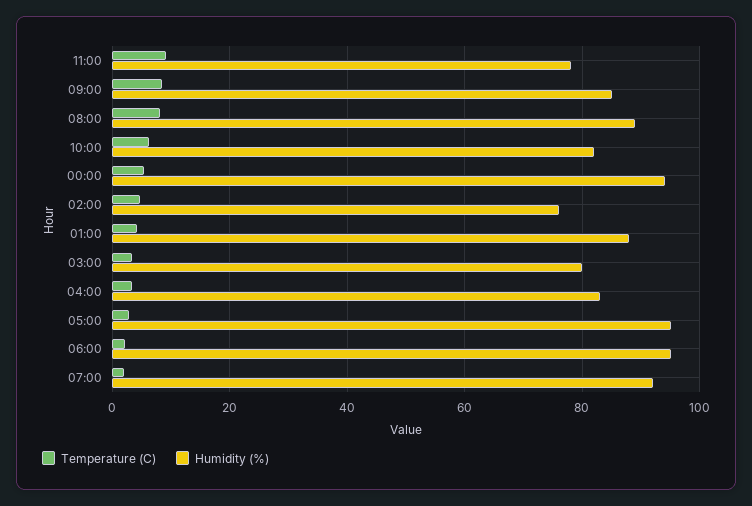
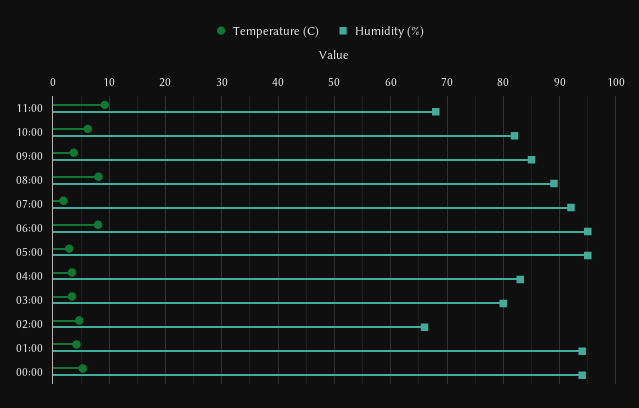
Humidity (%), 11:00: 78 -> 68
Temperature (C), 09:00: 8 -> 4
Humidity (%), 02:00: 76 -> 66
Humidity (%), 01:00: 88 -> 94
Temperature (C), 06:00: 2 -> 8

